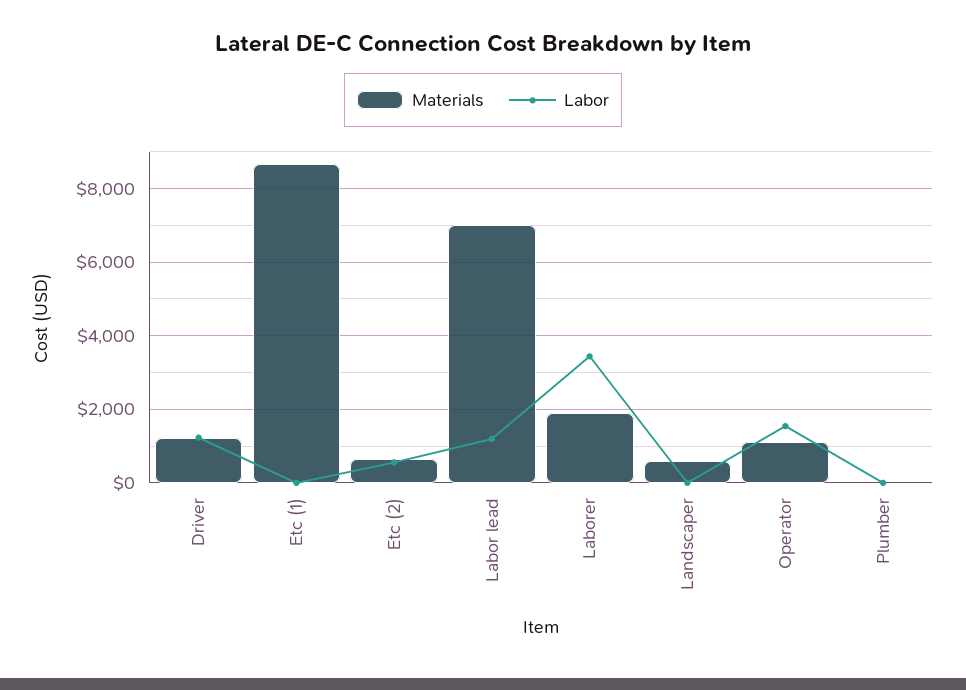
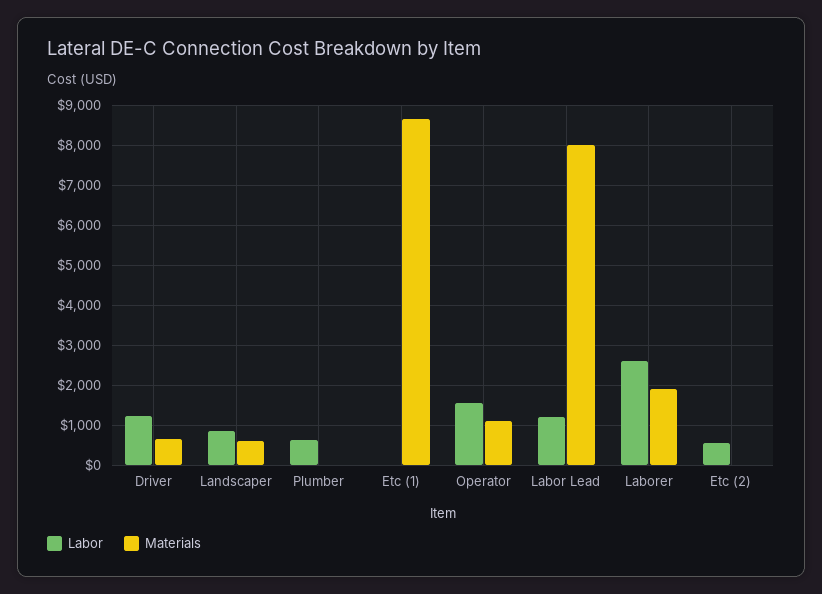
Materials, Driver: 1200 -> 600
Materials, Etc (2): 600 -> 0
Materials, Labor lead: 7000 -> 8000
Labor, Laborer: 3400 -> 2600
Labor, Landscaper: 0 -> 800
Labor, Plumber: 0 -> 600

